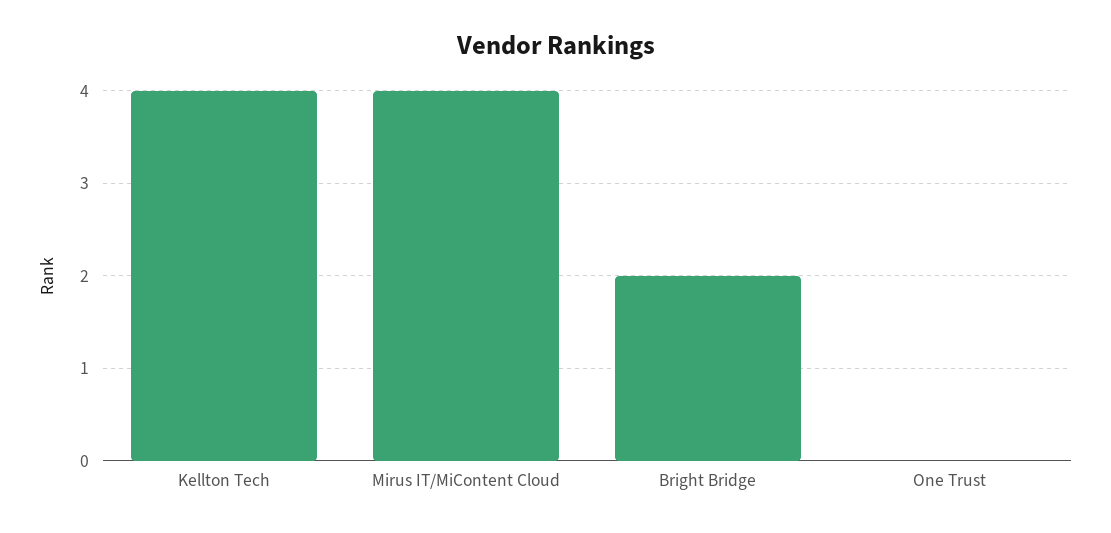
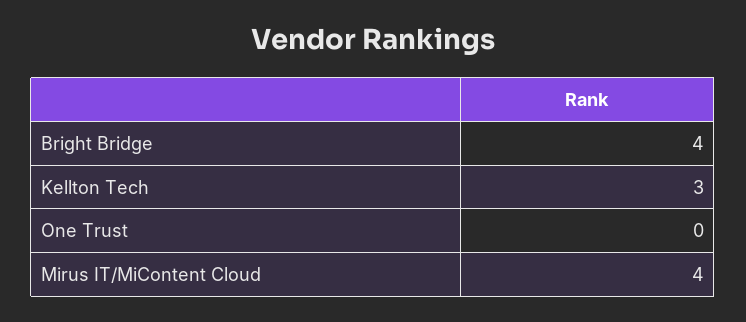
Kellton Tech: 4 -> 3
Bright Bridge: 2 -> 4

